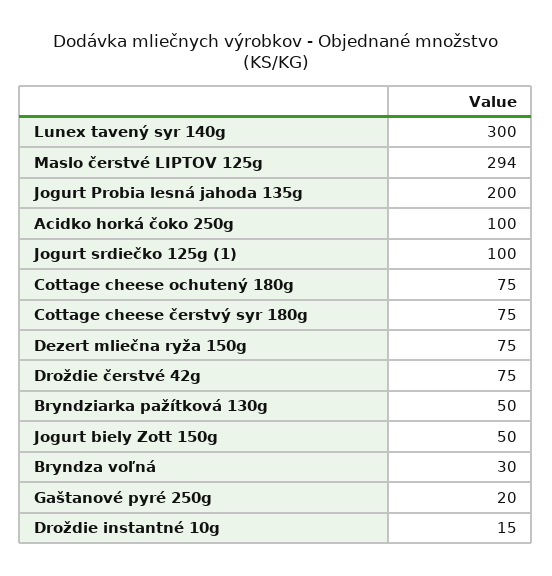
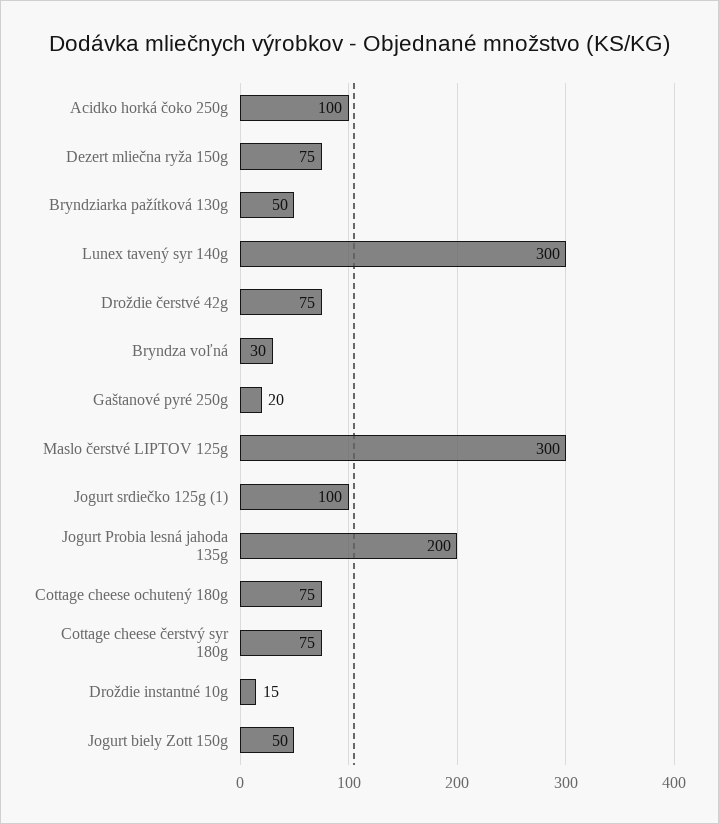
Maslo čerstvé LIPTOV 125g: 294 -> 300

